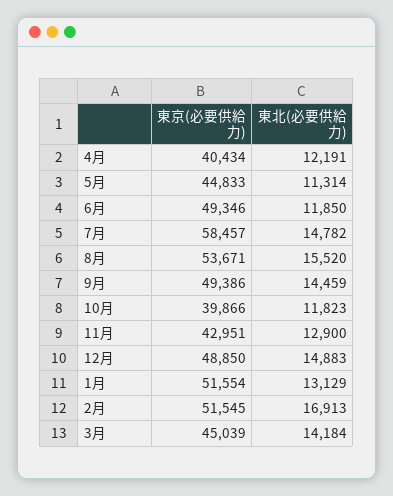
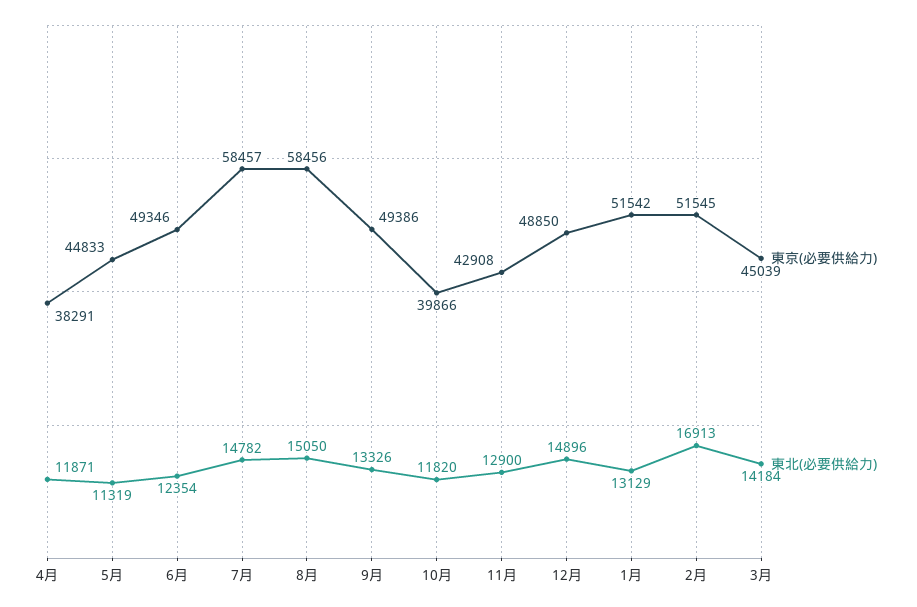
東京(必要供給力), 4月: 40434 -> 38291
東北(必要供給力), 4月: 12191 -> 11871
東北(必要供給力), 5月: 11314 -> 11319
東北(必要供給力), 6月: 11850 -> 12354
東京(必要供給力), 8月: 53671 -> 58456
東北(必要供給力), 8月: 15520 -> 15050
東北(必要供給力), 9月: 14459 -> 13326
東北(必要供給力), 10月: 11823 -> 11820
東京(必要供給力), 11月: 42951 -> 42908
東北(必要供給力), 12月: 14883 -> 14896
東京(必要供給力), 1月: 51554 -> 51542

